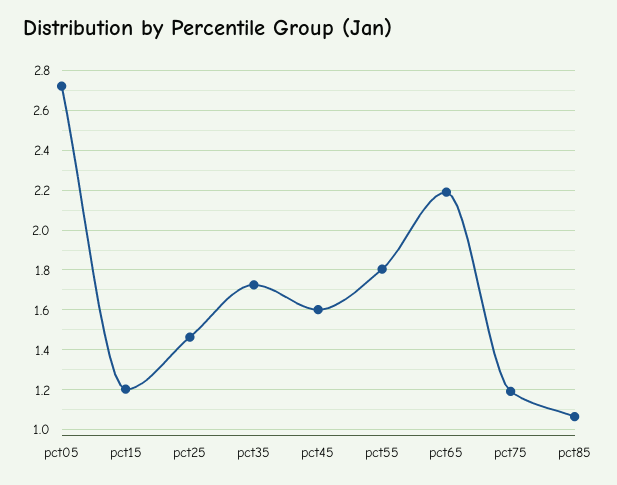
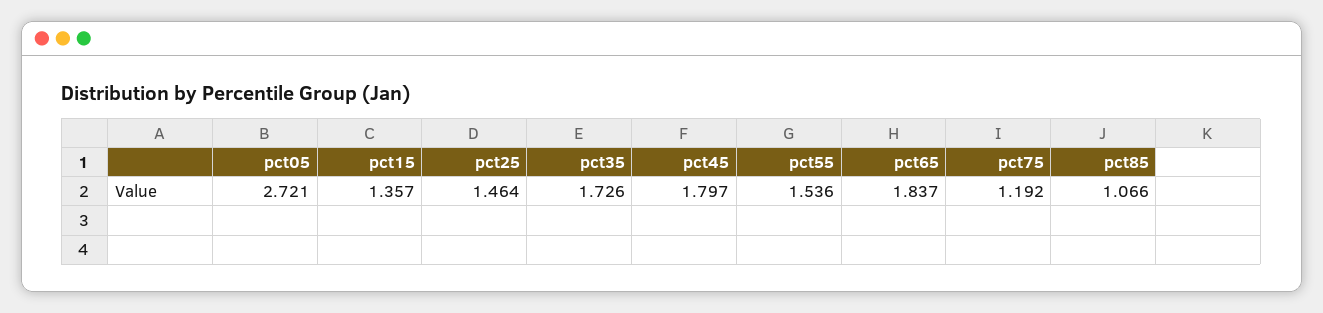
pct15: 1.2 -> 1.357
pct45: 1.6 -> 1.797
pct55: 1.8 -> 1.536
pct65: 2.2 -> 1.837

